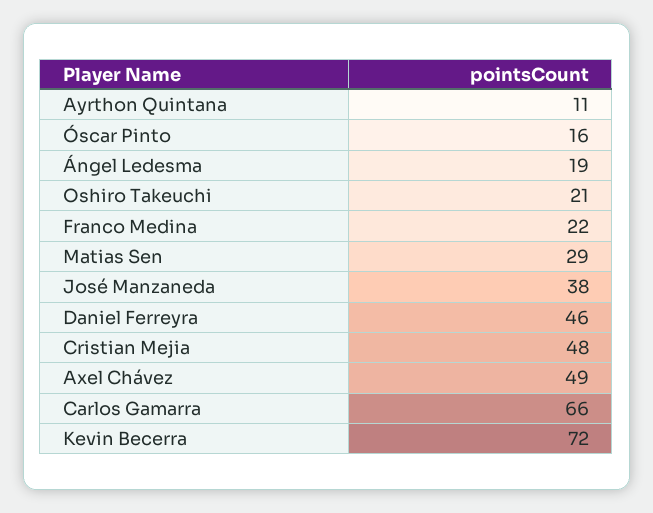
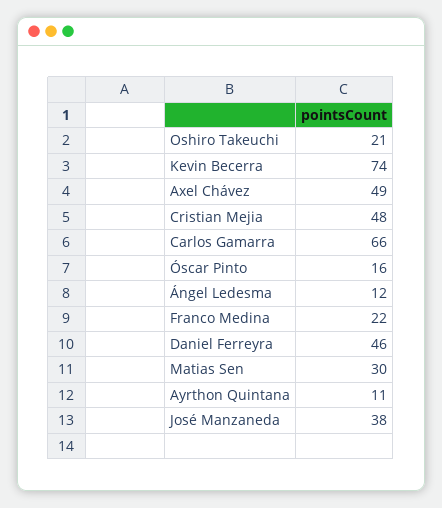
Ángel Ledesma: 19 -> 12
Matias Sen: 29 -> 30
Kevin Becerra: 72 -> 74

